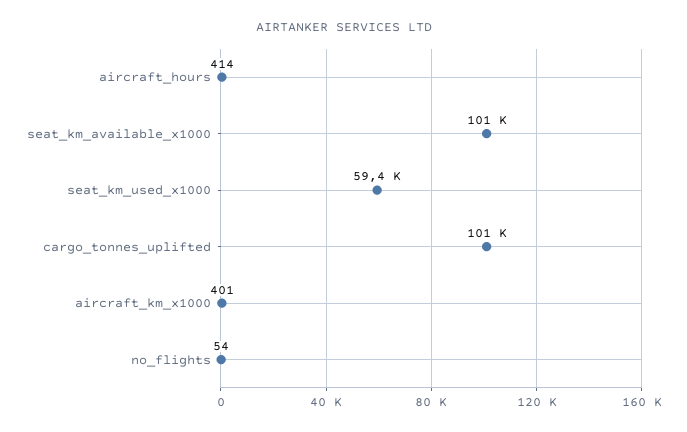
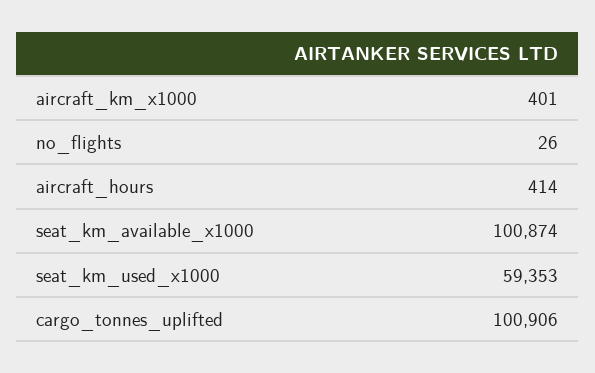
no_flights: 54 -> 26

